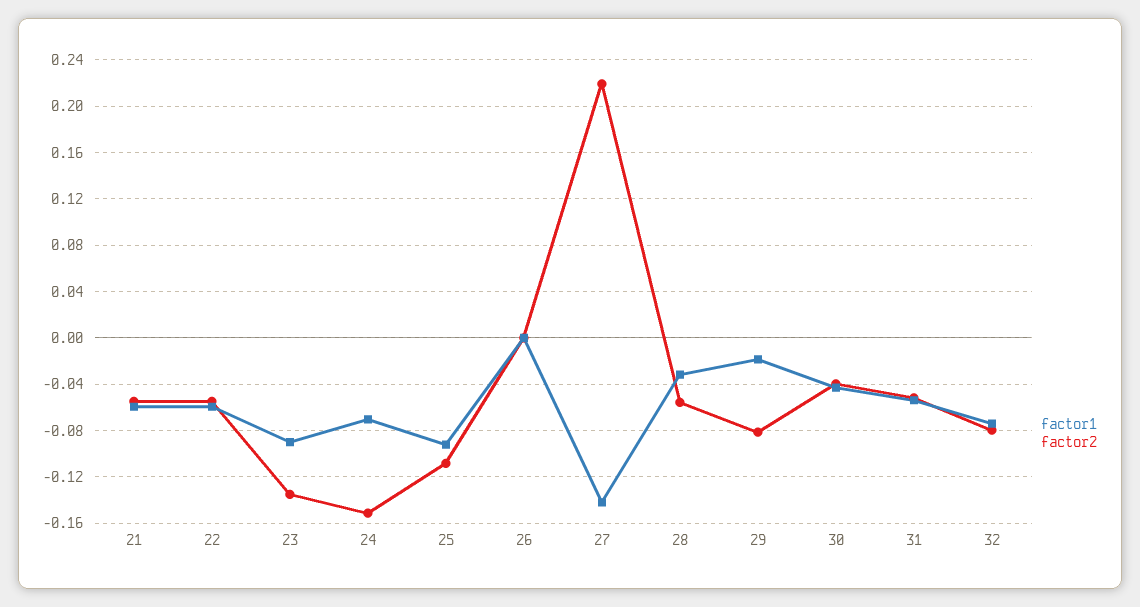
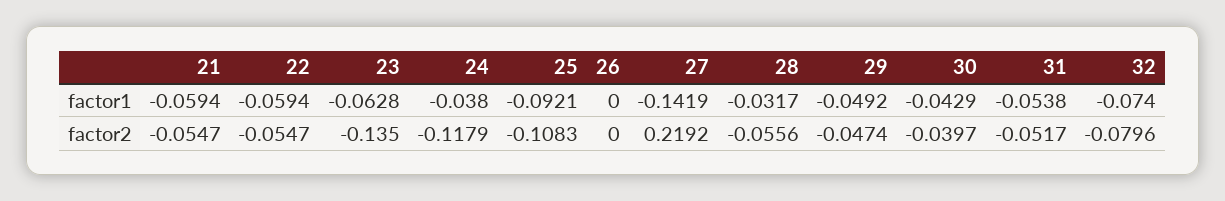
factor1, 23: -0.09 -> -0.0628
factor1, 24: -0.07 -> -0.038
factor2, 24: -0.15 -> -0.1179
factor1, 29: -0.02 -> -0.0492
factor2, 29: -0.08 -> -0.0474

